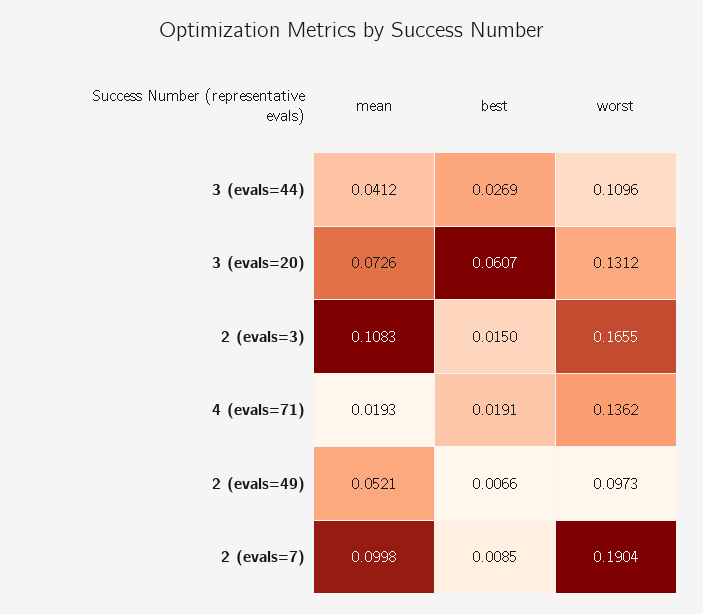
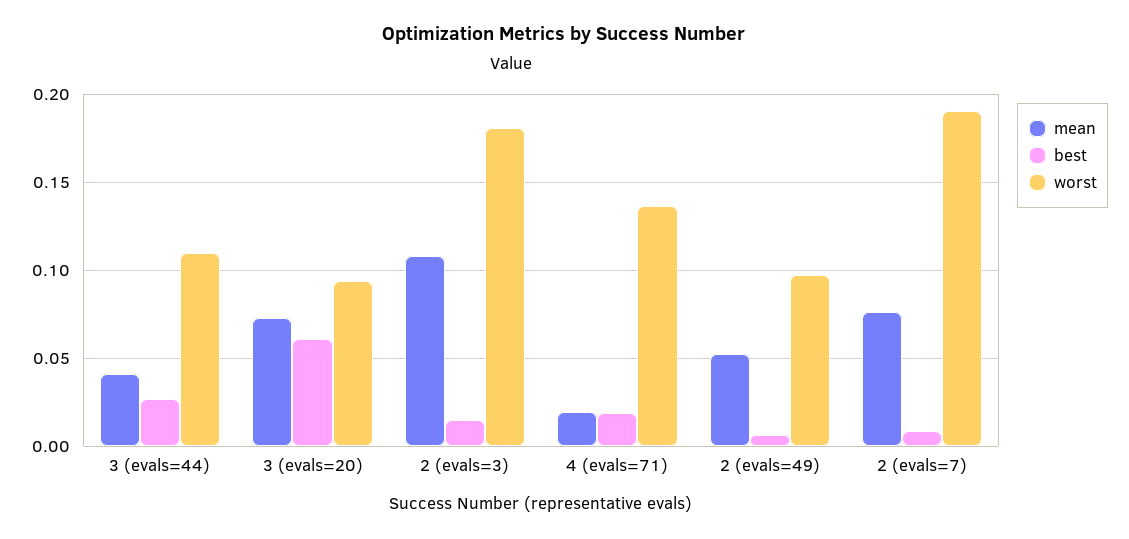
worst, 3 (evals=20): 0.1312 -> 0.095
worst, 2 (evals=3): 0.1655 -> 0.18
mean, 2 (evals=7): 0.0998 -> 0.075

